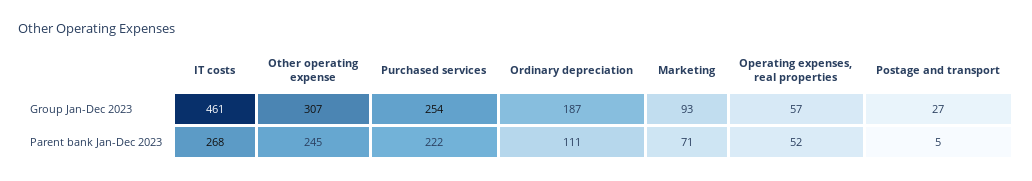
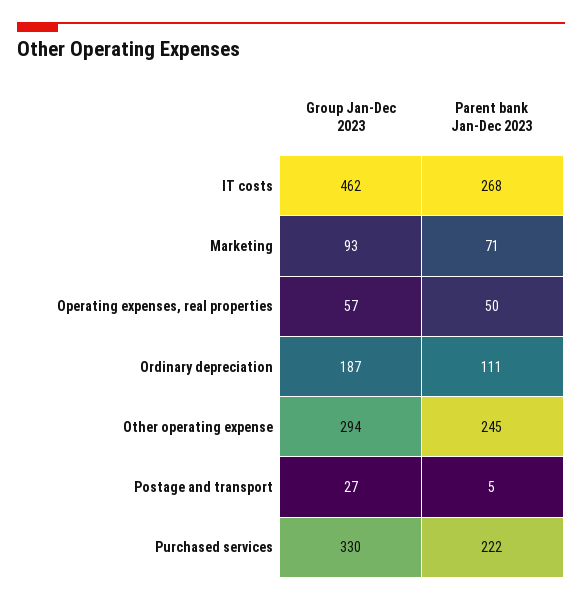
IT costs, Group Jan-Dec 2023: 461 -> 462
Other operating expense, Group Jan-Dec 2023: 307 -> 294
Purchased services, Group Jan-Dec 2023: 254 -> 330
Operating expenses, real properties, Parent bank Jan-Dec 2023: 52 -> 50

